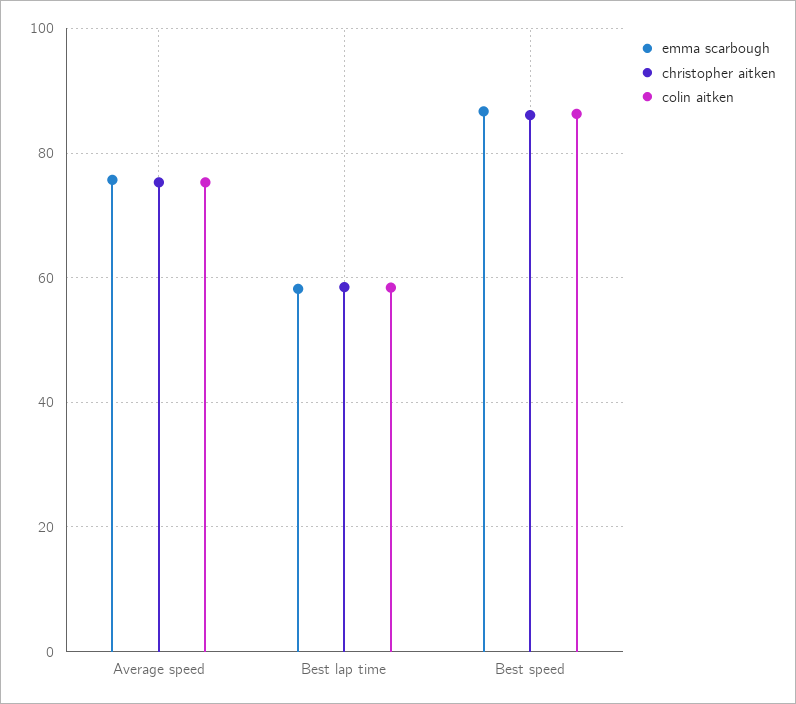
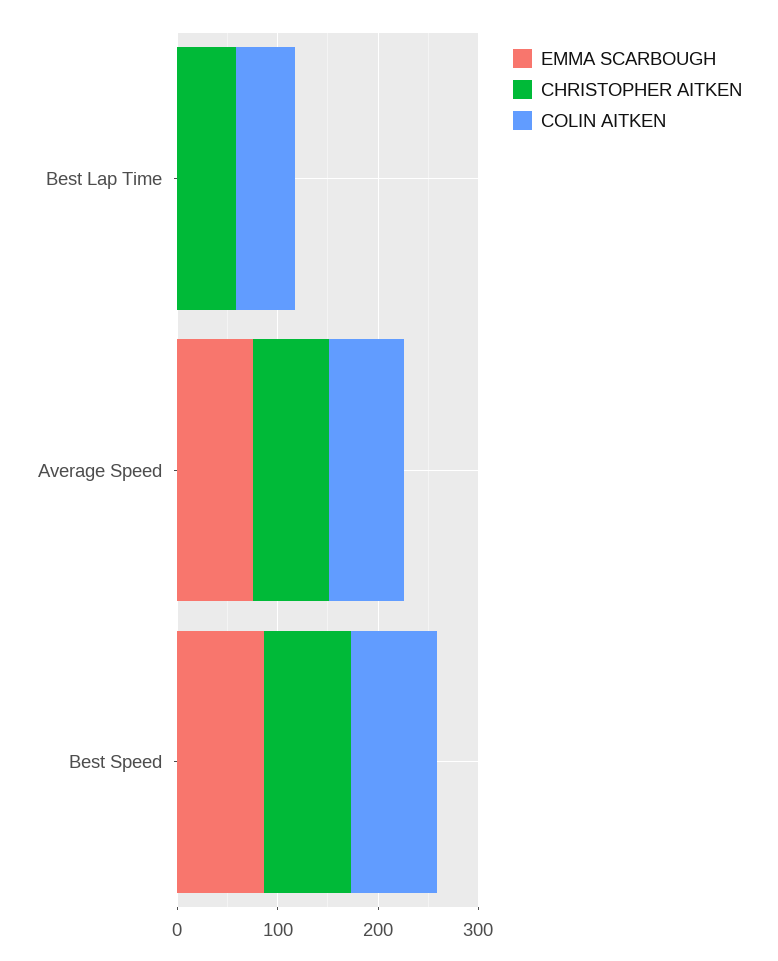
emma scarbough, Best lap time: 58 -> 0

